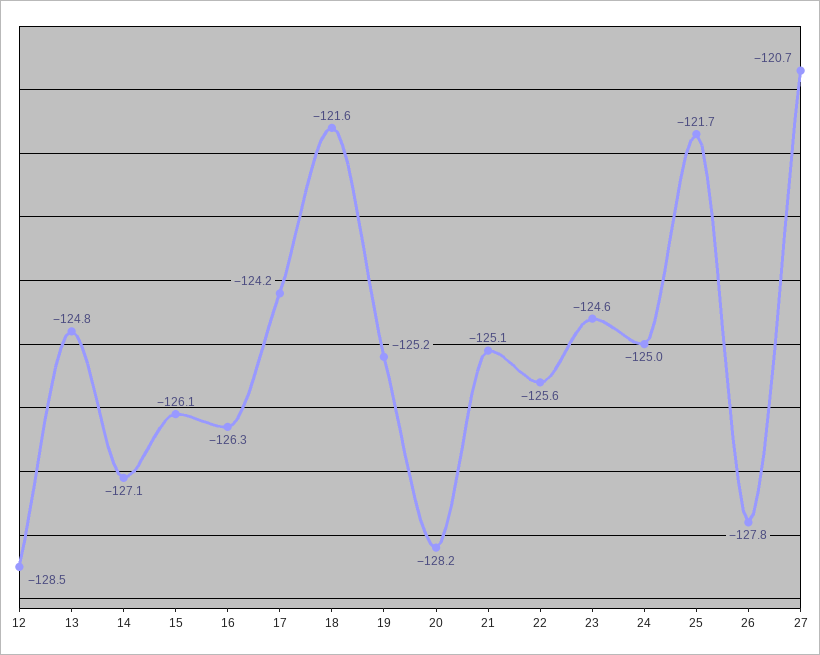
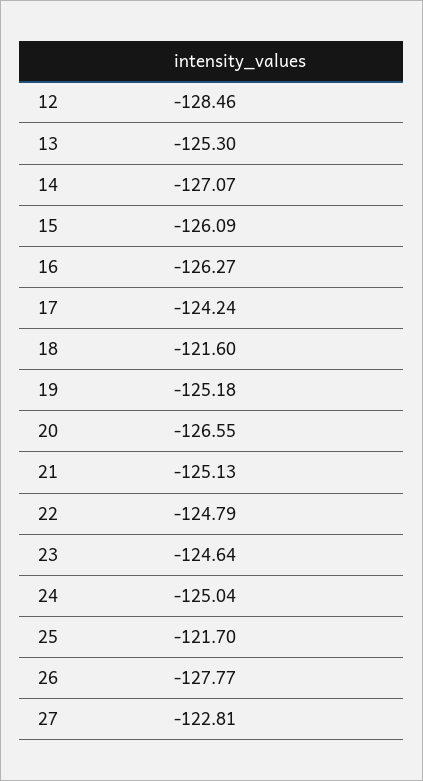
13: -124.8 -> -125.3
20: -128.2 -> -126.55
22: -125.6 -> -124.79
27: -120.7 -> -122.81

